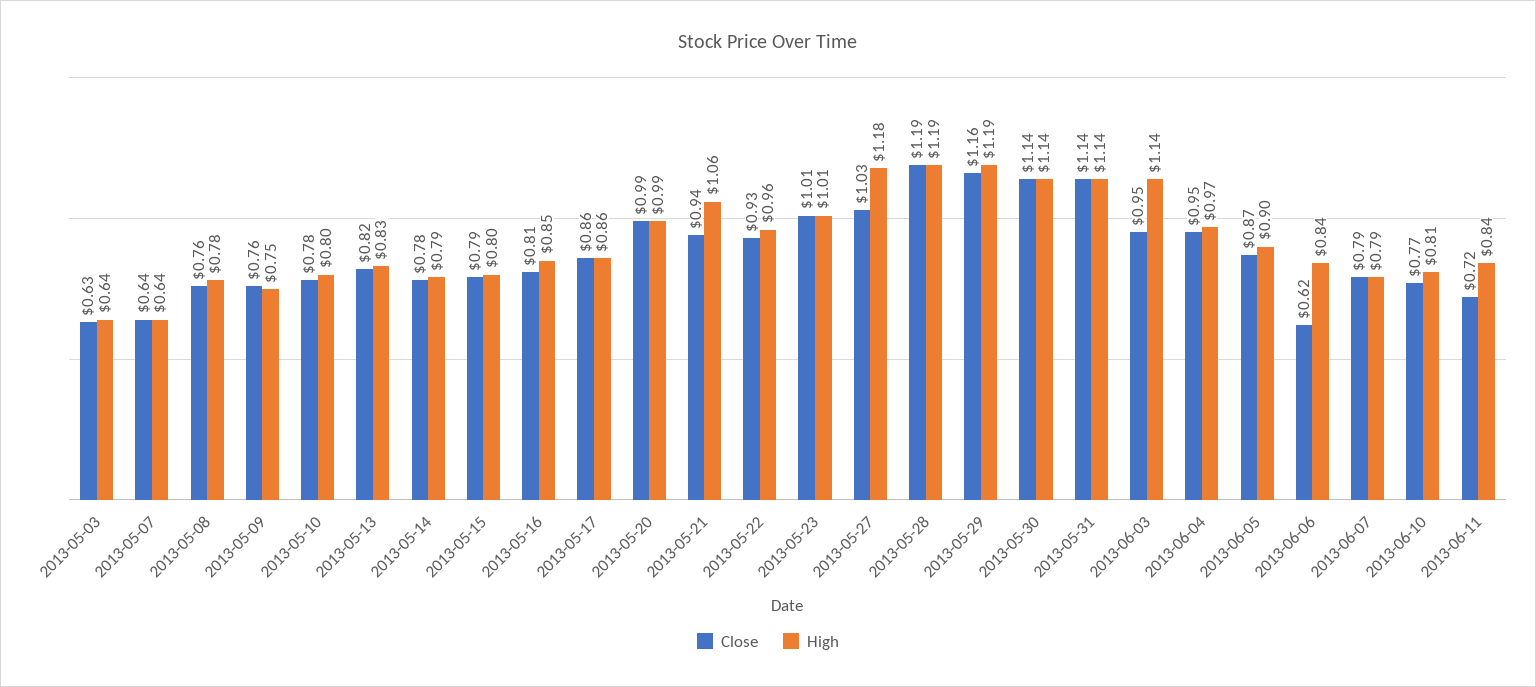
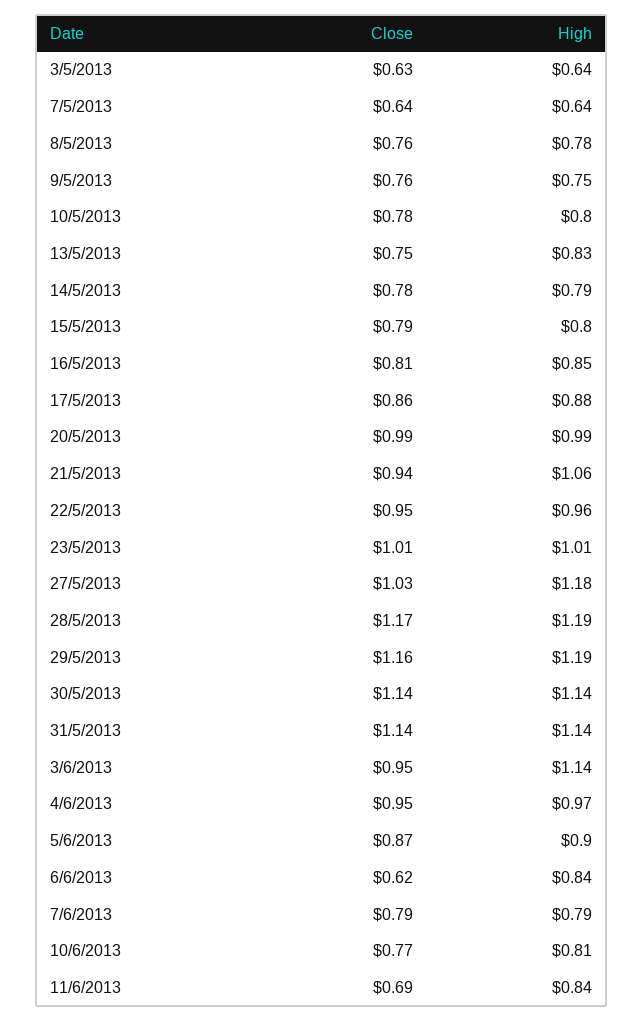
Close, 2013-05-13: 0.82 -> 0.75
High, 2013-05-17: 0.86 -> 0.88
Close, 2013-05-22: 0.93 -> 0.95
Close, 2013-05-28: 1.19 -> 1.17
Close, 2013-06-11: 0.72 -> 0.69

